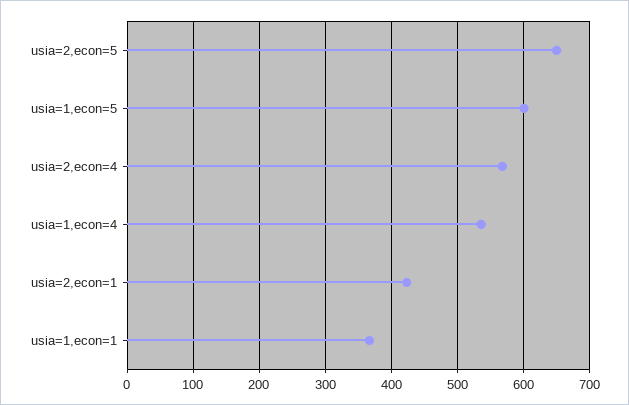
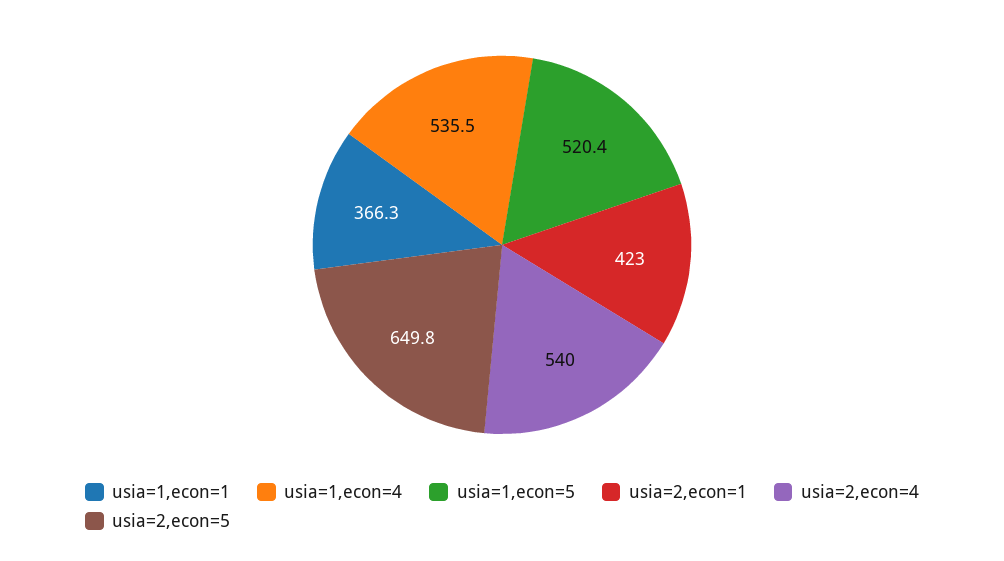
usia=1,econ=5: 600 -> 520.4
usia=2,econ=4: 570 -> 540

